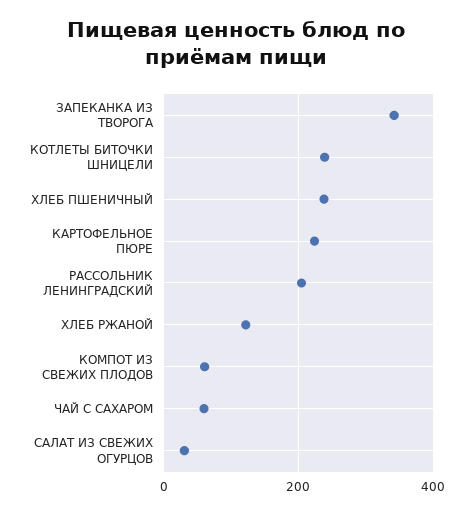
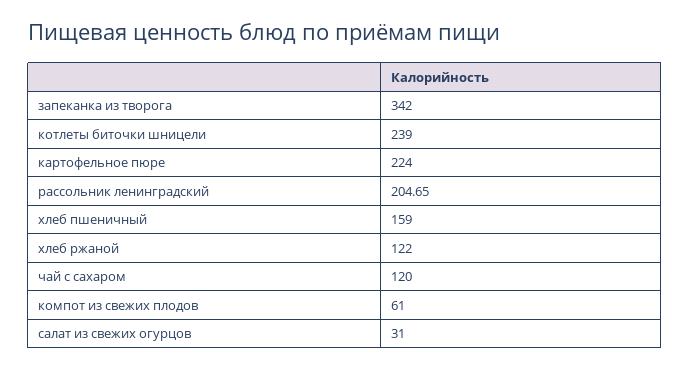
ХЛЕБ ПШЕНИЧНЫЙ: 240 -> 159
ЧАЙ С САХАРОМ: 60 -> 120

